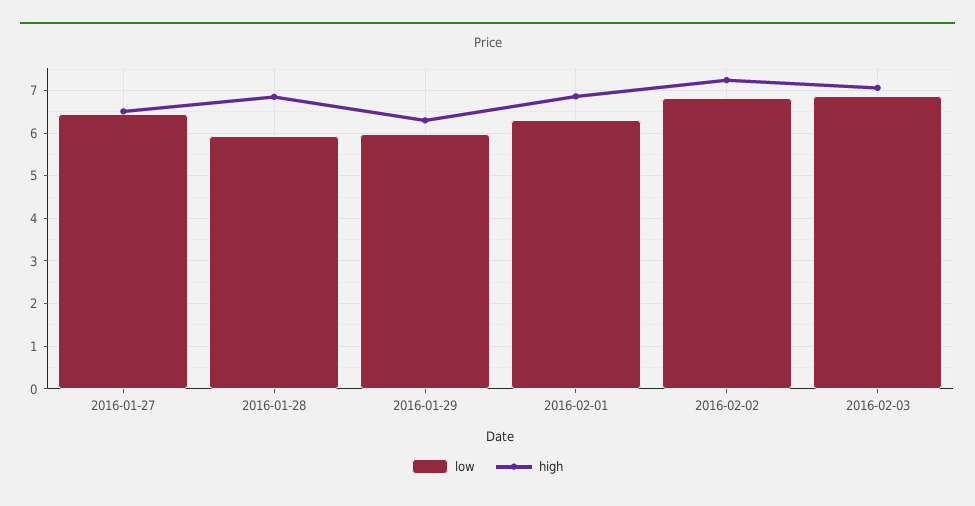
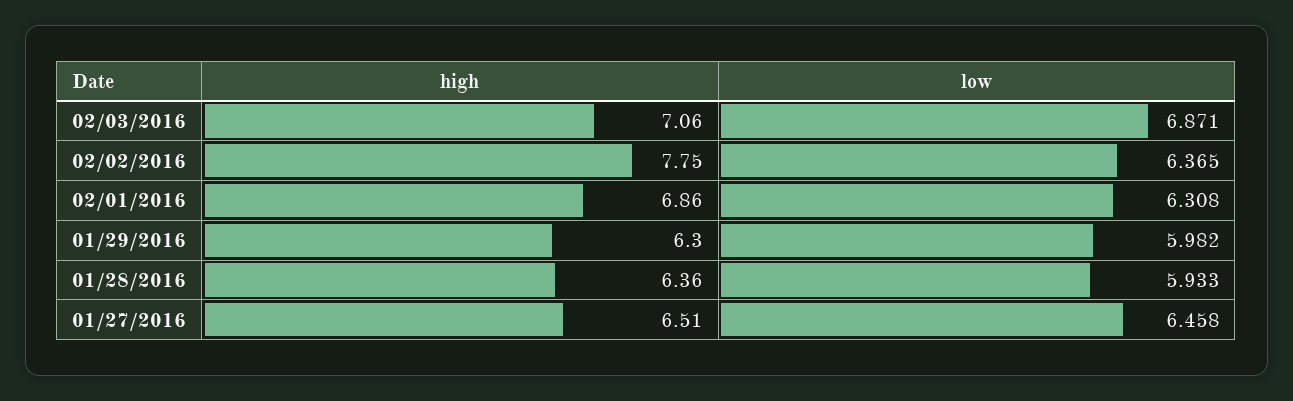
high, 2016-01-28: 6.8 -> 6.36
low, 2016-02-02: 6.8 -> 6.365
high, 2016-02-02: 7.2 -> 7.75

